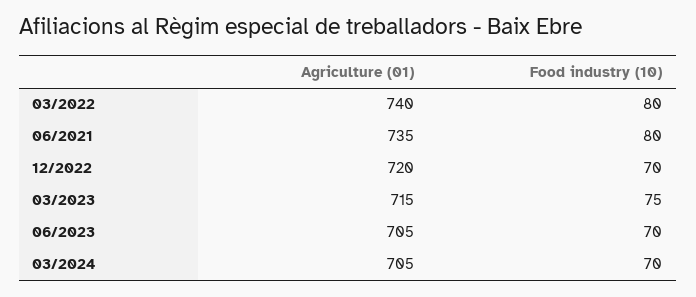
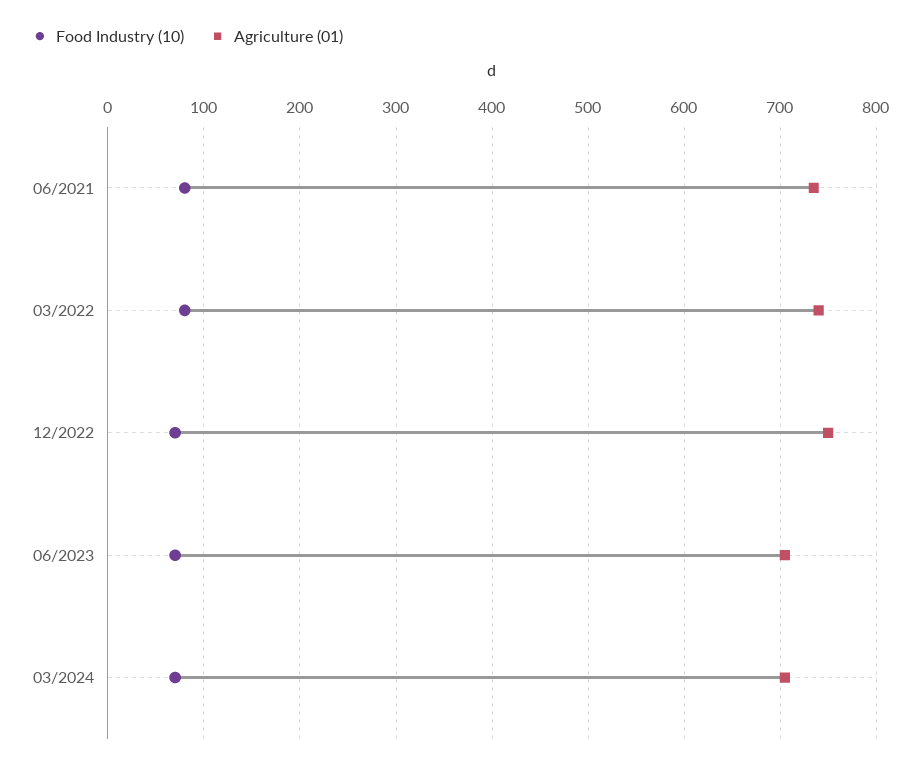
Agriculture (01), 12/2022: 720 -> 750
Agriculture (01), 03/2023: 715 -> none
Food industry (10), 03/2023: 75 -> none

